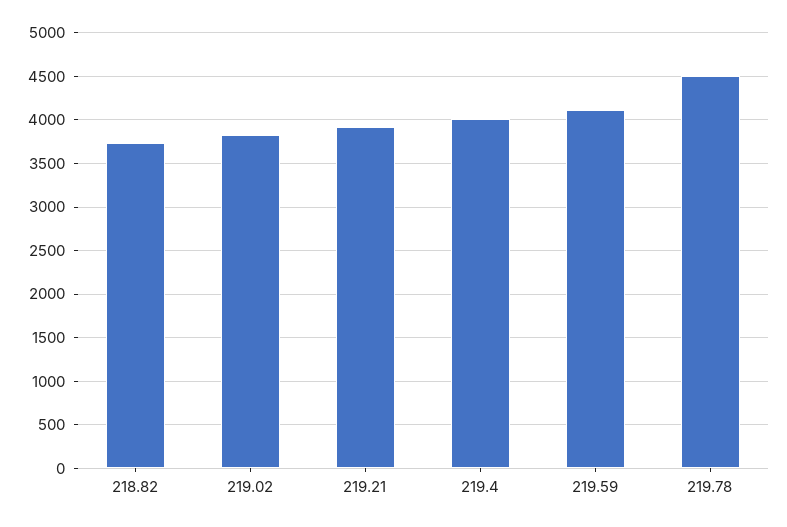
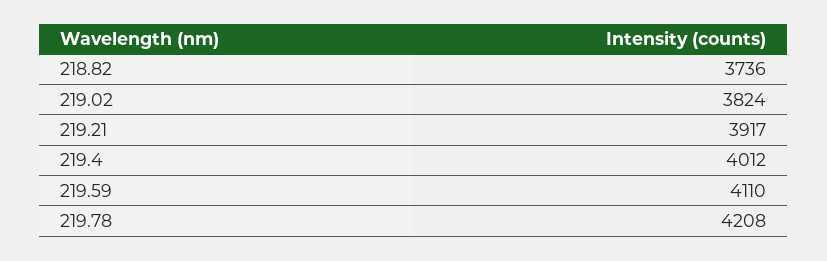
219.78: 4500 -> 4208

